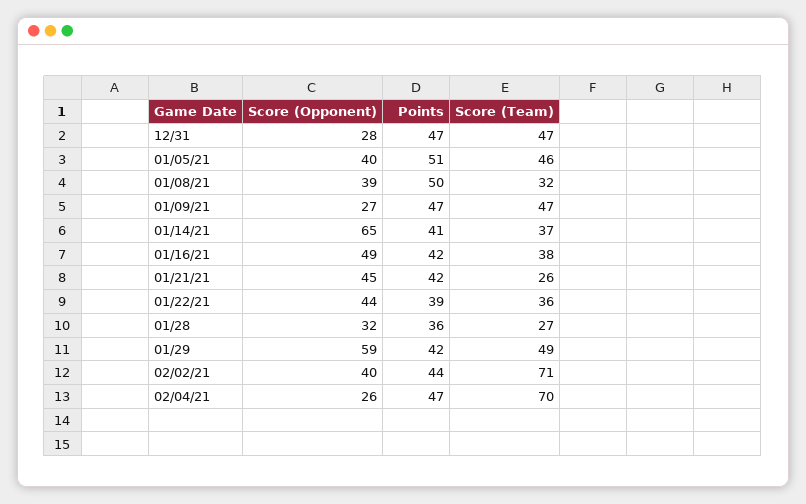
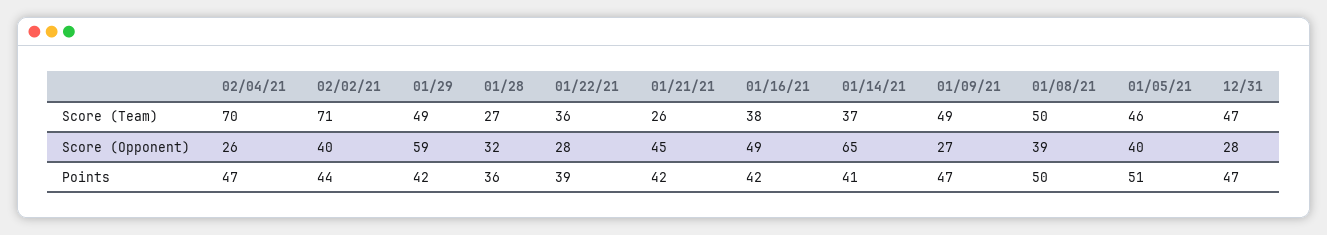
Score (Team), 01/08/21: 32 -> 50
Score (Team), 01/09/21: 47 -> 49
Score (Opponent), 01/22/21: 44 -> 28

